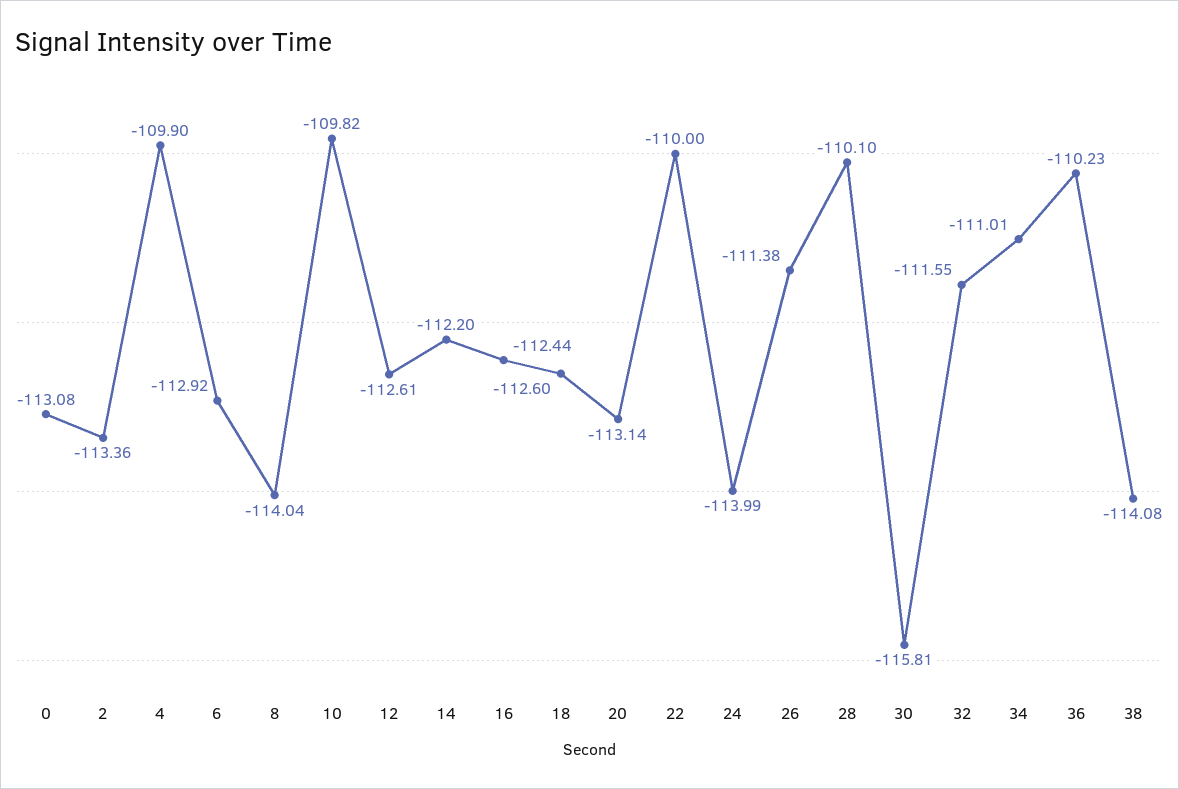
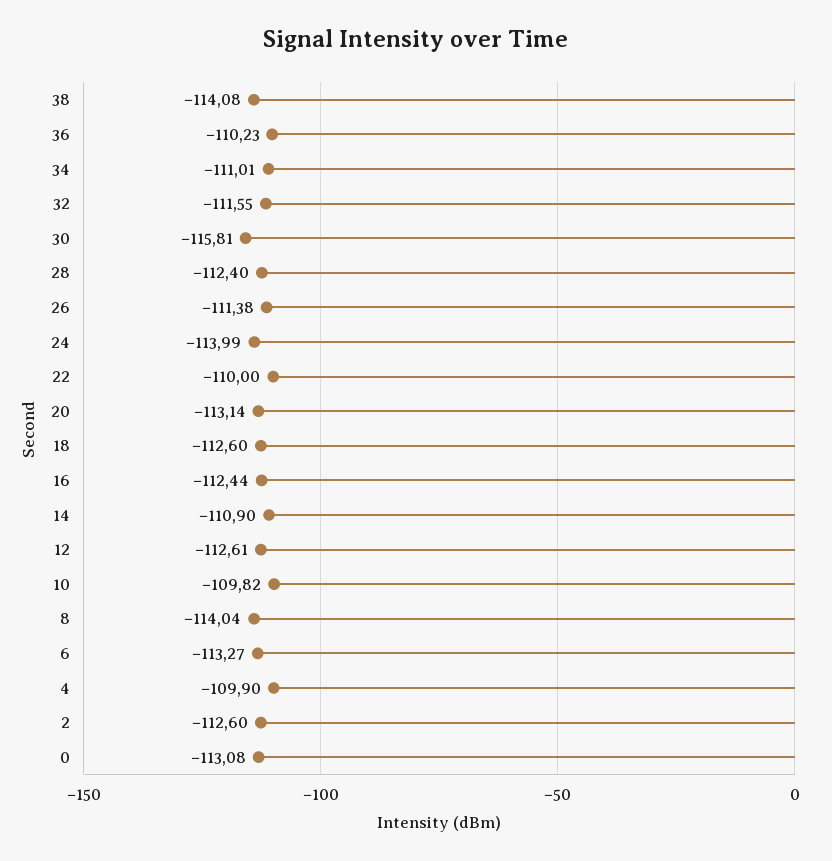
2: -113.36 -> -112.6
6: -112.92 -> -113.27
14: -112.2 -> -110.9
28: -110.1 -> -112.4

